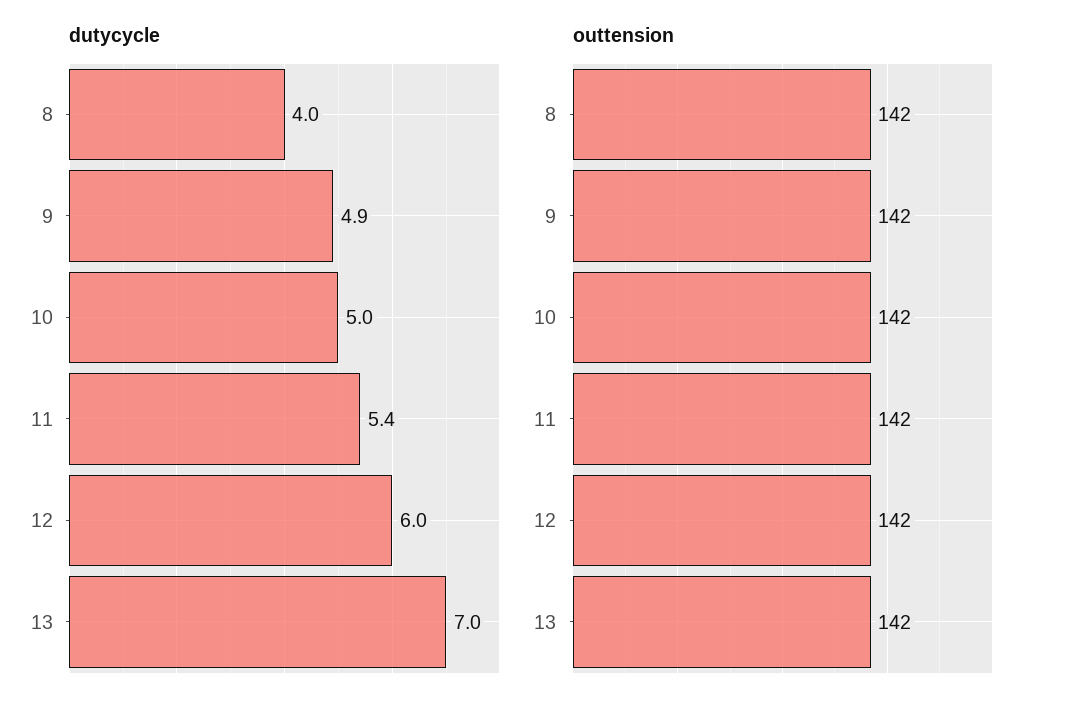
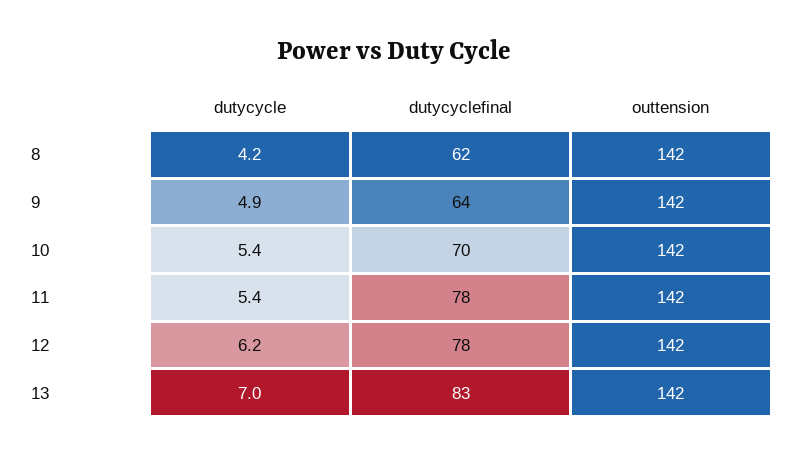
dutycycle, 8: 4 -> 4.2
dutycycle, 10: 5 -> 5.4
dutycycle, 12: 6 -> 6.2
dutycyclefinal, 8: none -> 62
dutycyclefinal, 9: none -> 64
dutycyclefinal, 10: none -> 70
dutycyclefinal, 11: none -> 78
dutycyclefinal, 12: none -> 78
dutycyclefinal, 13: none -> 83

